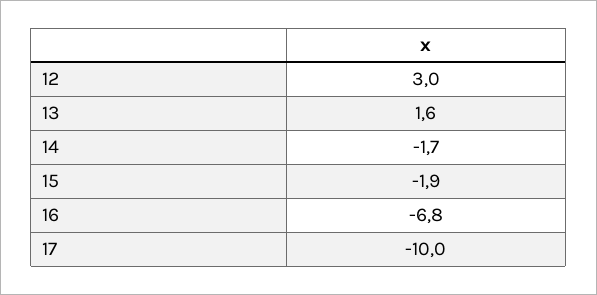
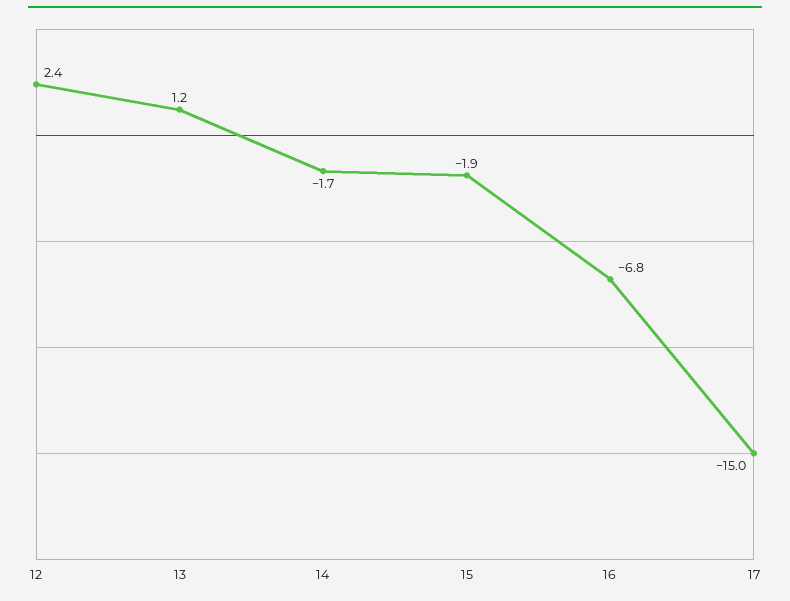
12: 3 -> 2.4
13: 1.6 -> 1.2
17: -10 -> -15

